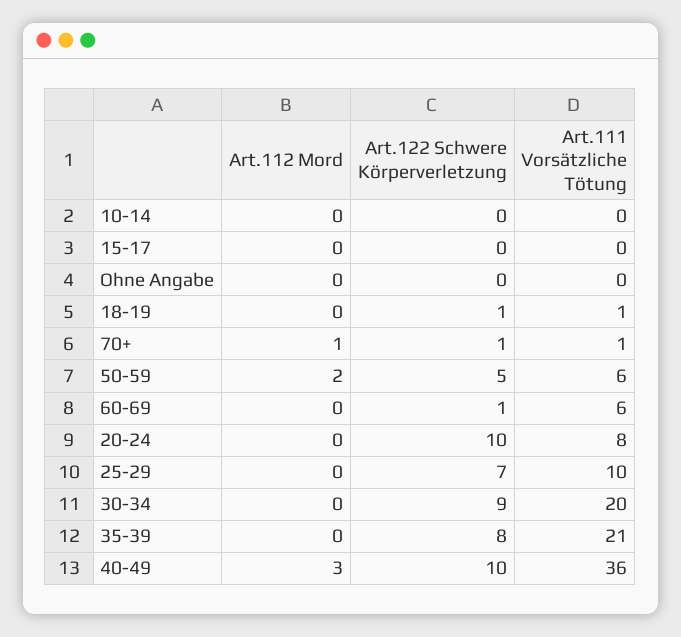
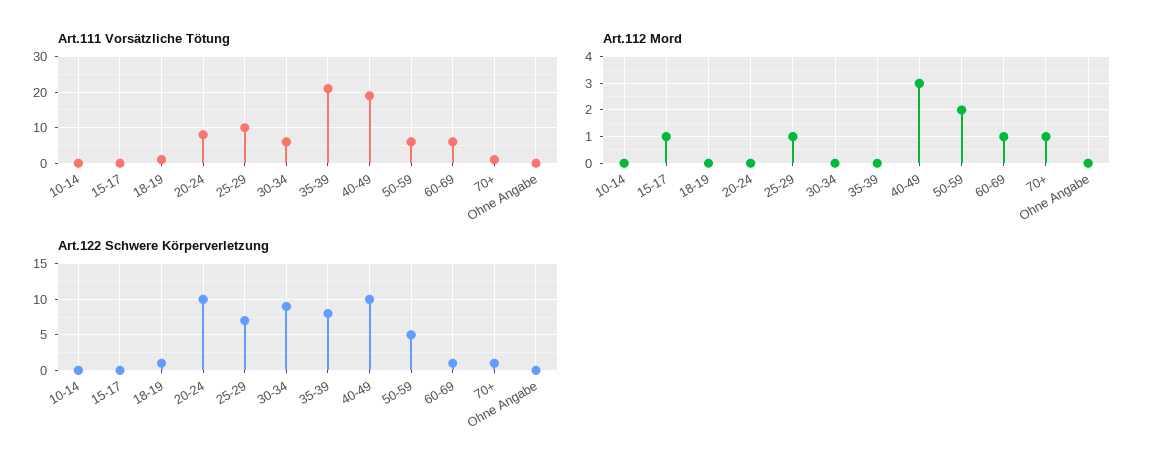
Art.112 Mord, 15-17: 0 -> 1
Art.112 Mord, 60-69: 0 -> 1
Art.112 Mord, 25-29: 0 -> 1
Art.111 Vorsätzliche Tötung, 30-34: 20 -> 5
Art.111 Vorsätzliche Tötung, 40-49: 36 -> 20

